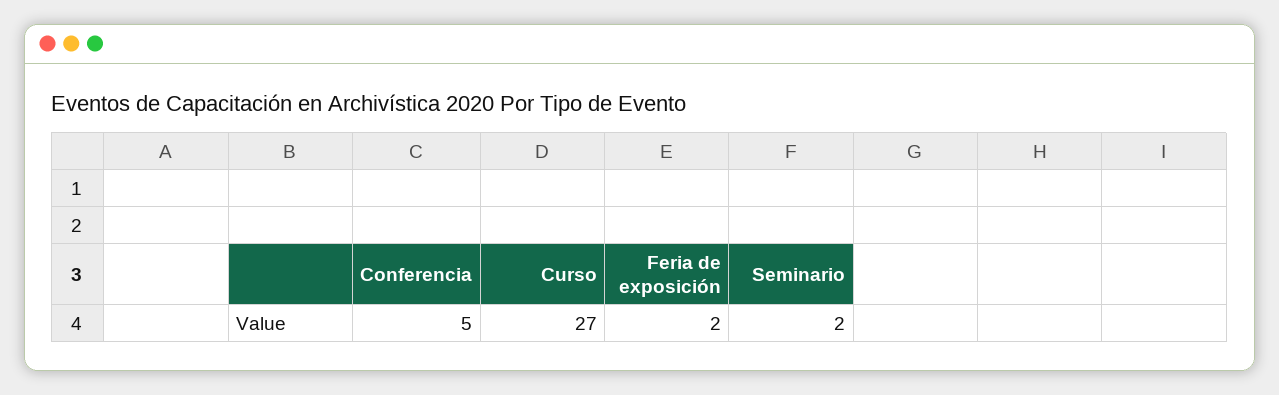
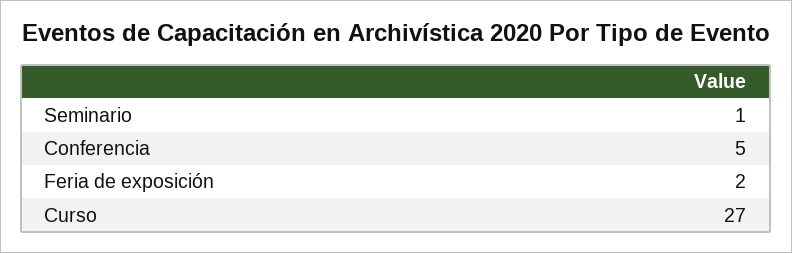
Seminario: 2 -> 1

